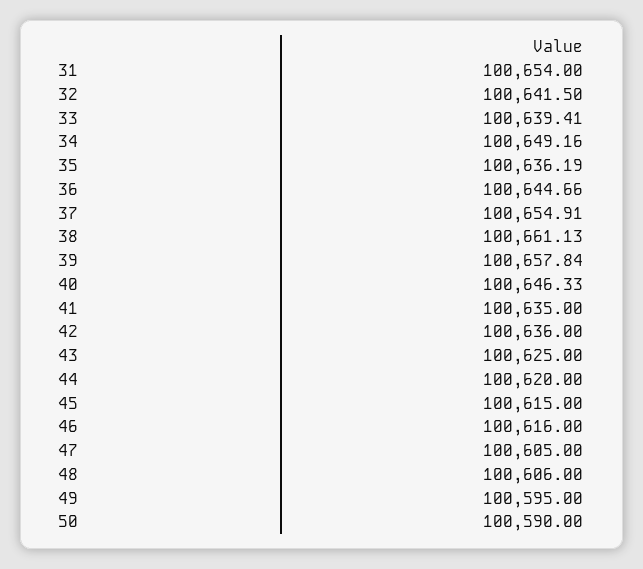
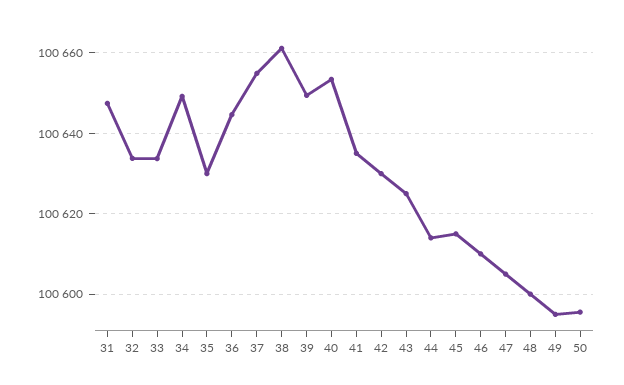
31: 100654 -> 100648
32: 100641.5 -> 100634
33: 100639.41 -> 100634
35: 100636.19 -> 100630
39: 100657.84 -> 100650
40: 100646.33 -> 100654
42: 100636 -> 100630
44: 100620 -> 100614
46: 100616 -> 100610
48: 100606 -> 100600
50: 100590 -> 100596

